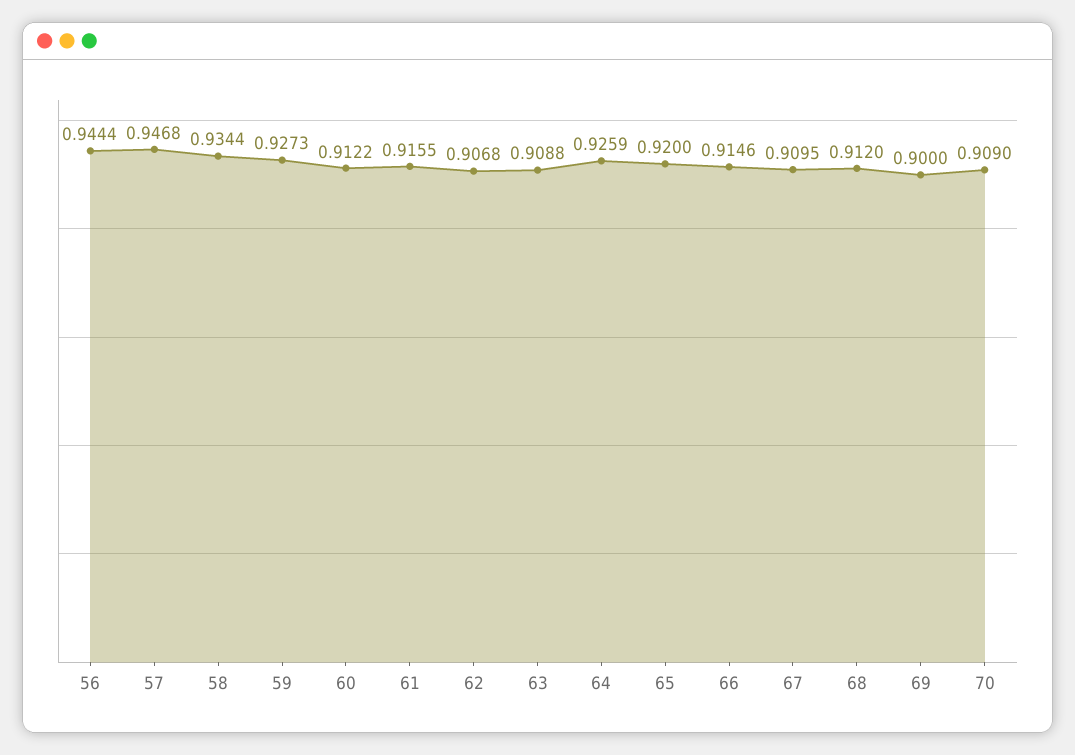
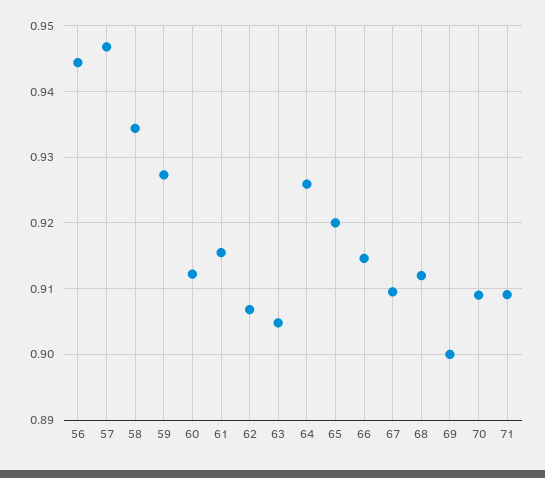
63: 0.9088 -> 0.905
71: none -> 0.909

